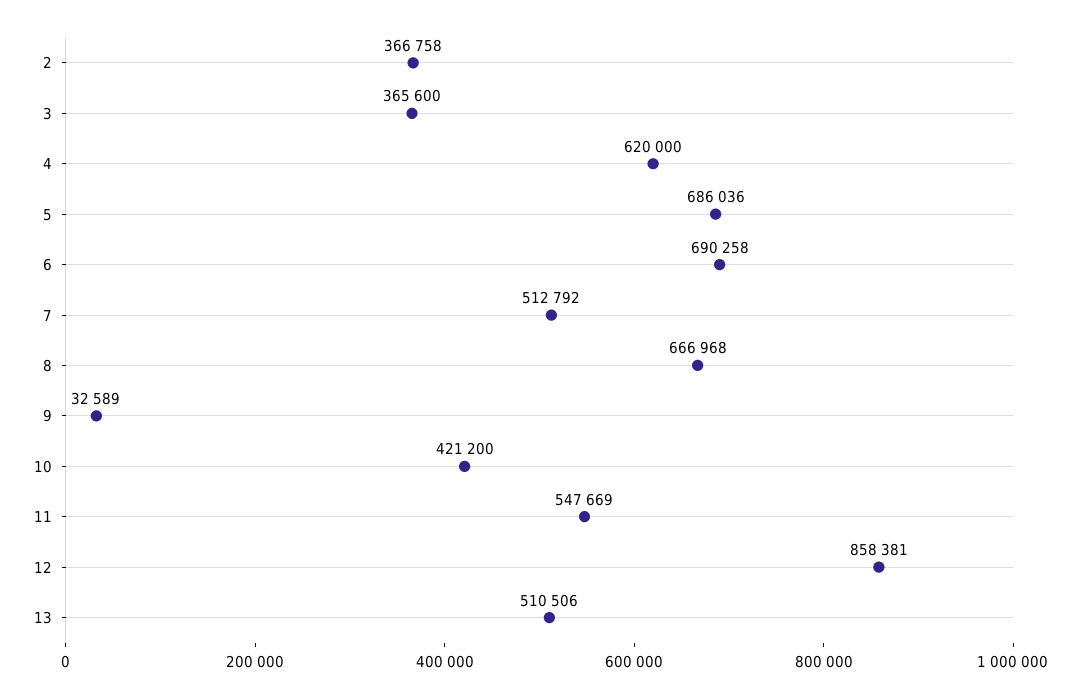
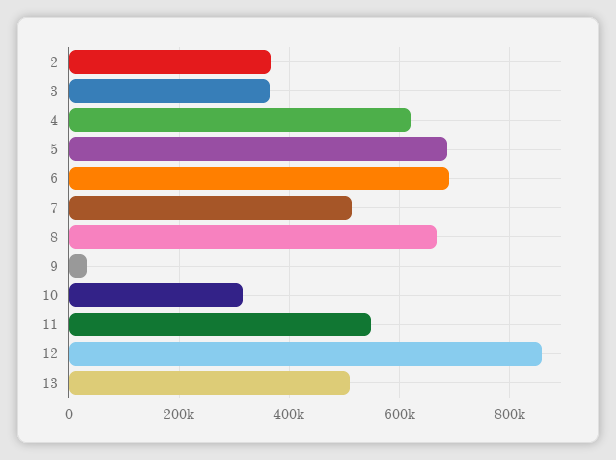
10: 421200 -> 320000

